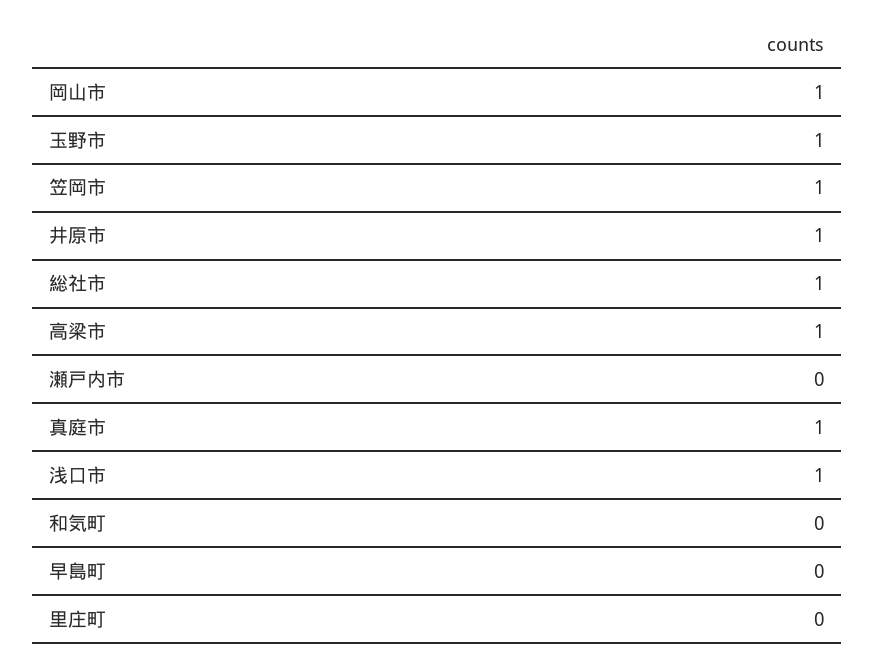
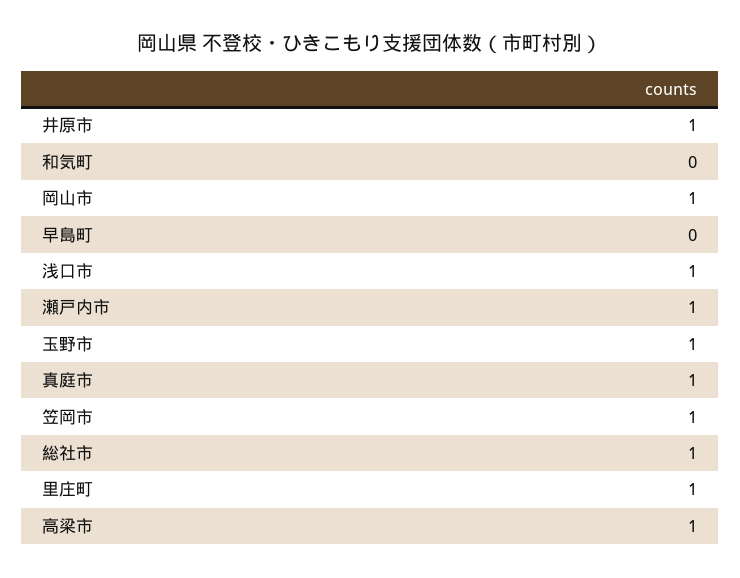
瀬戸内市: 0 -> 1
里庄町: 0 -> 1

